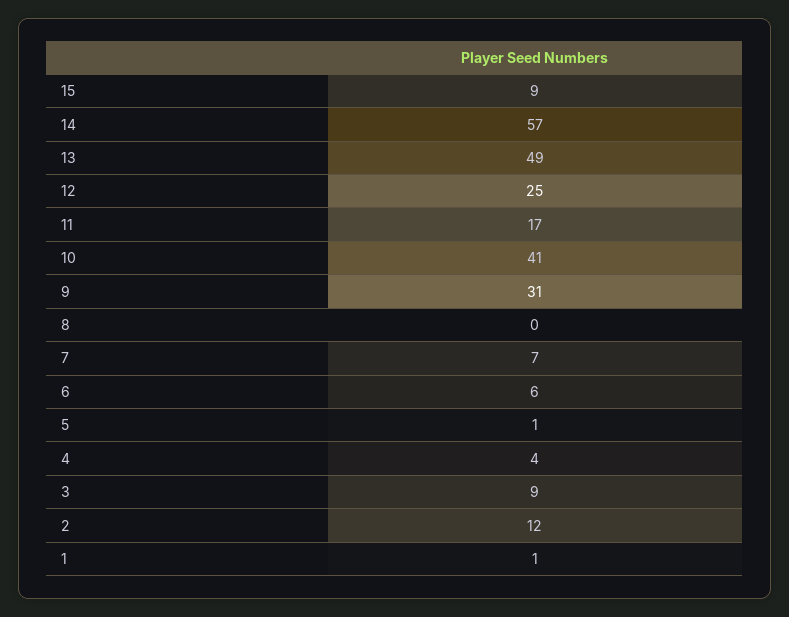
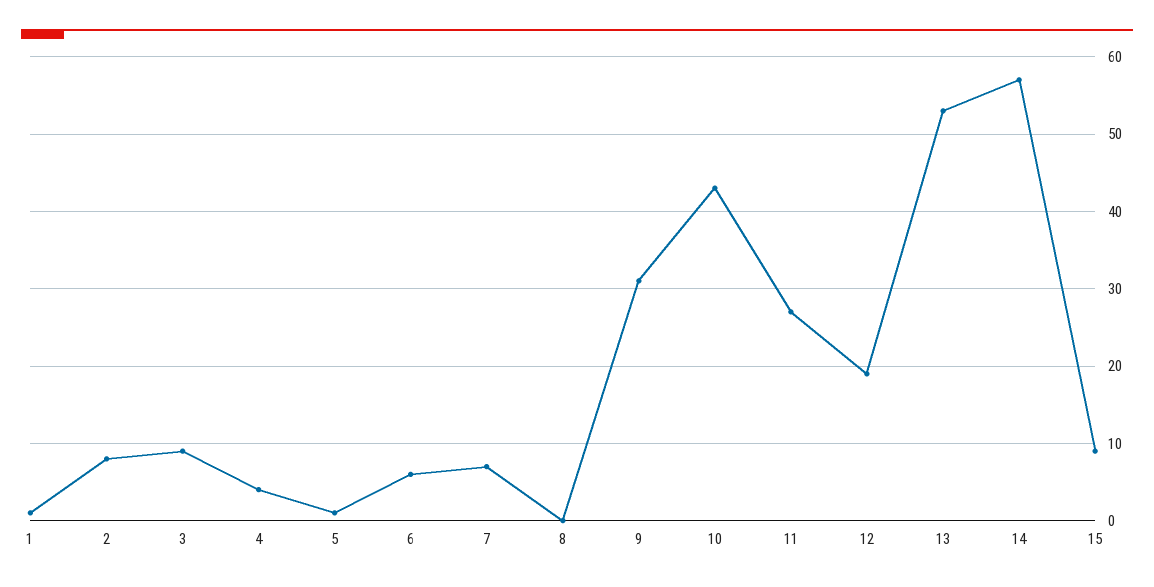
13: 49 -> 53
12: 25 -> 19
11: 17 -> 27
10: 41 -> 43
2: 12 -> 8

